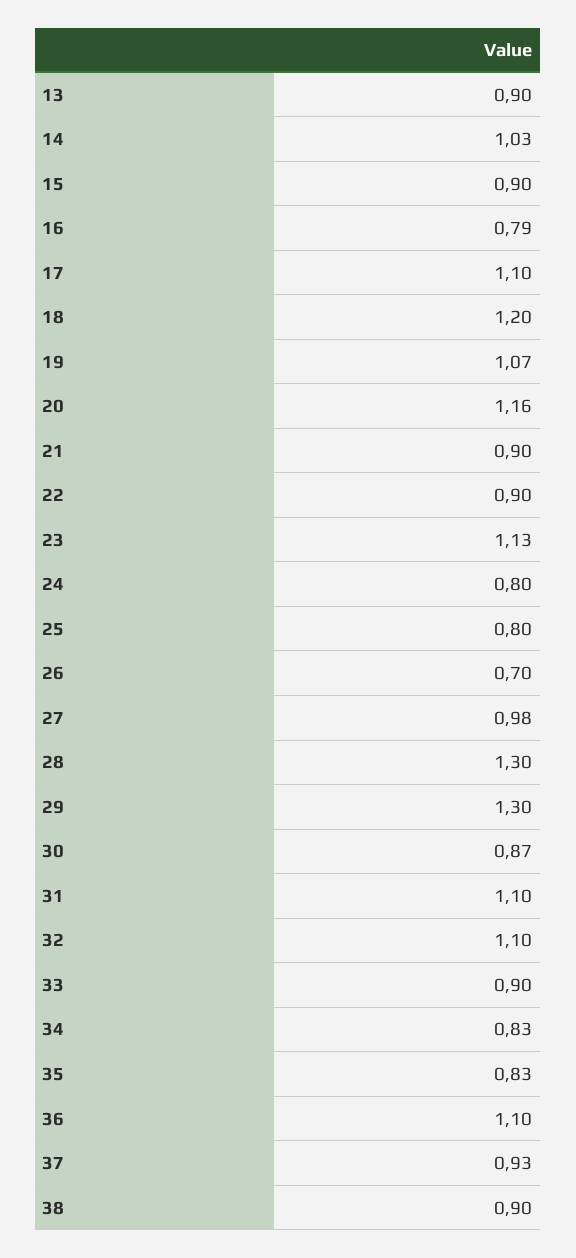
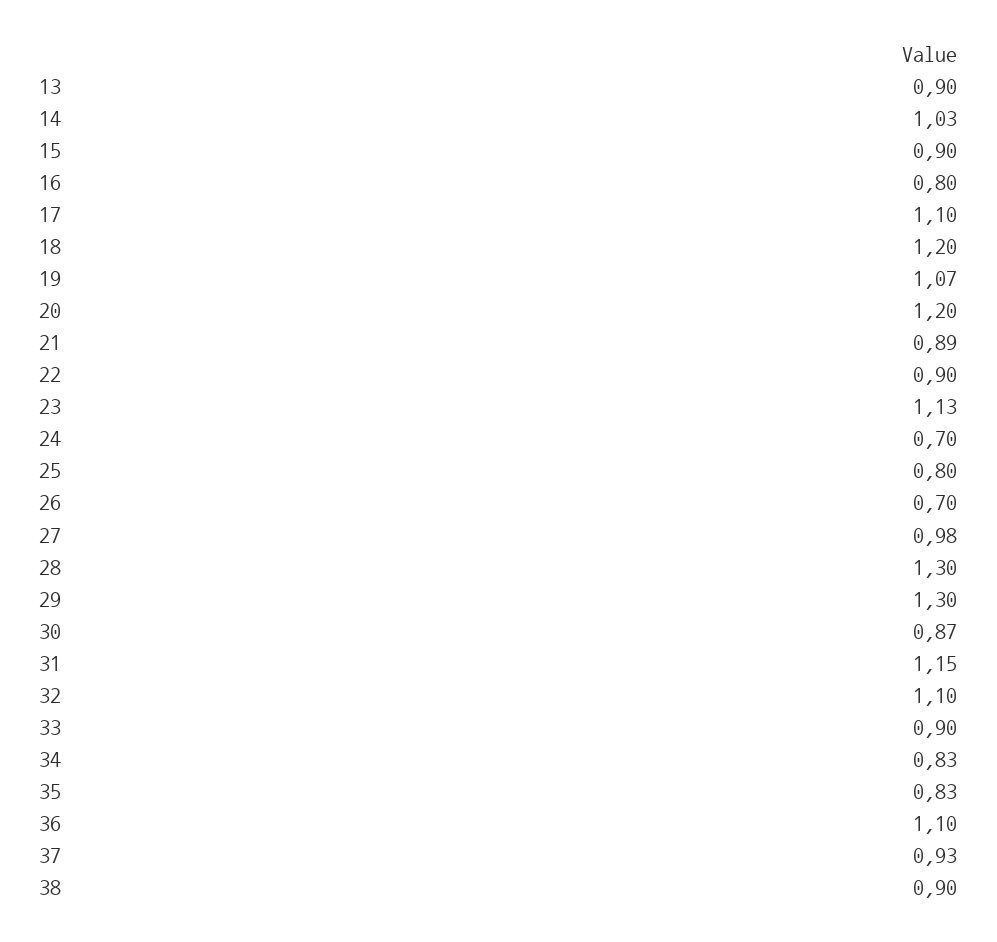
16: 0.79 -> 0.8
20: 1.16 -> 1.2
21: 0.9 -> 0.89
24: 0.8 -> 0.7
31: 1.1 -> 1.15

